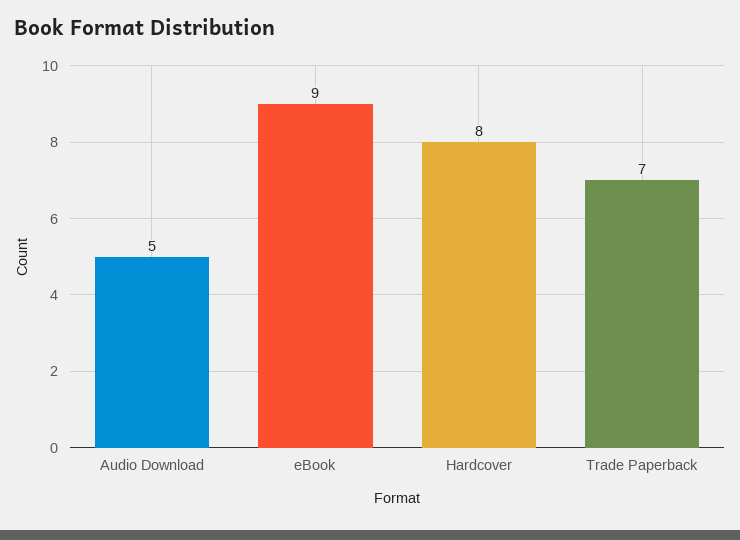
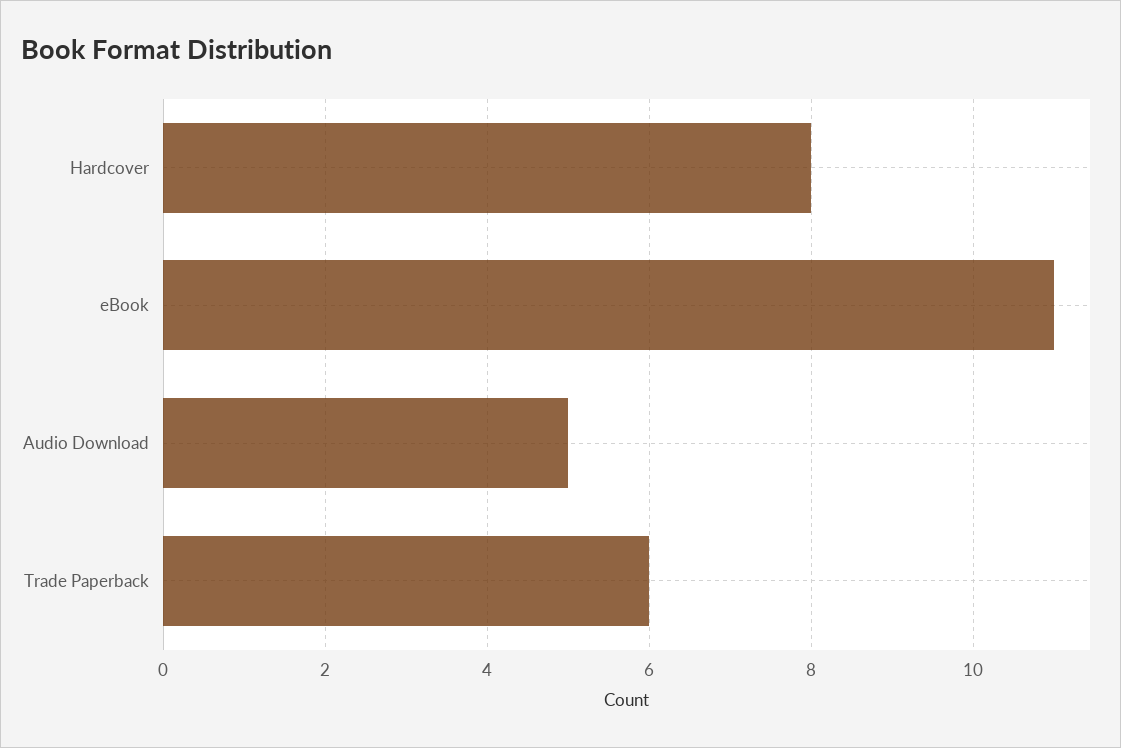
eBook: 9 -> 11
Trade Paperback: 7 -> 6

